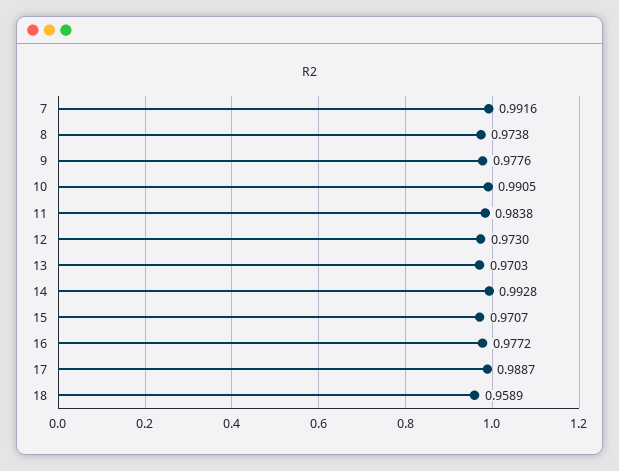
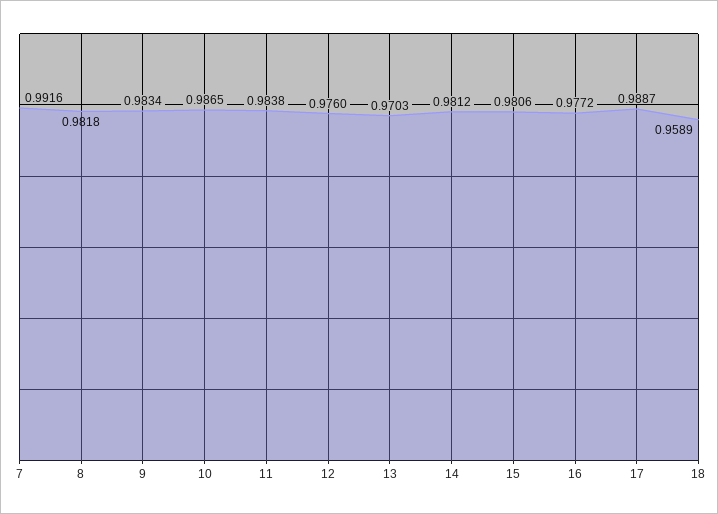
8: 0.9738 -> 0.9818
9: 0.9776 -> 0.9834
10: 0.9905 -> 0.9865
12: 0.973 -> 0.976
14: 0.9928 -> 0.9812
15: 0.9707 -> 0.9806

